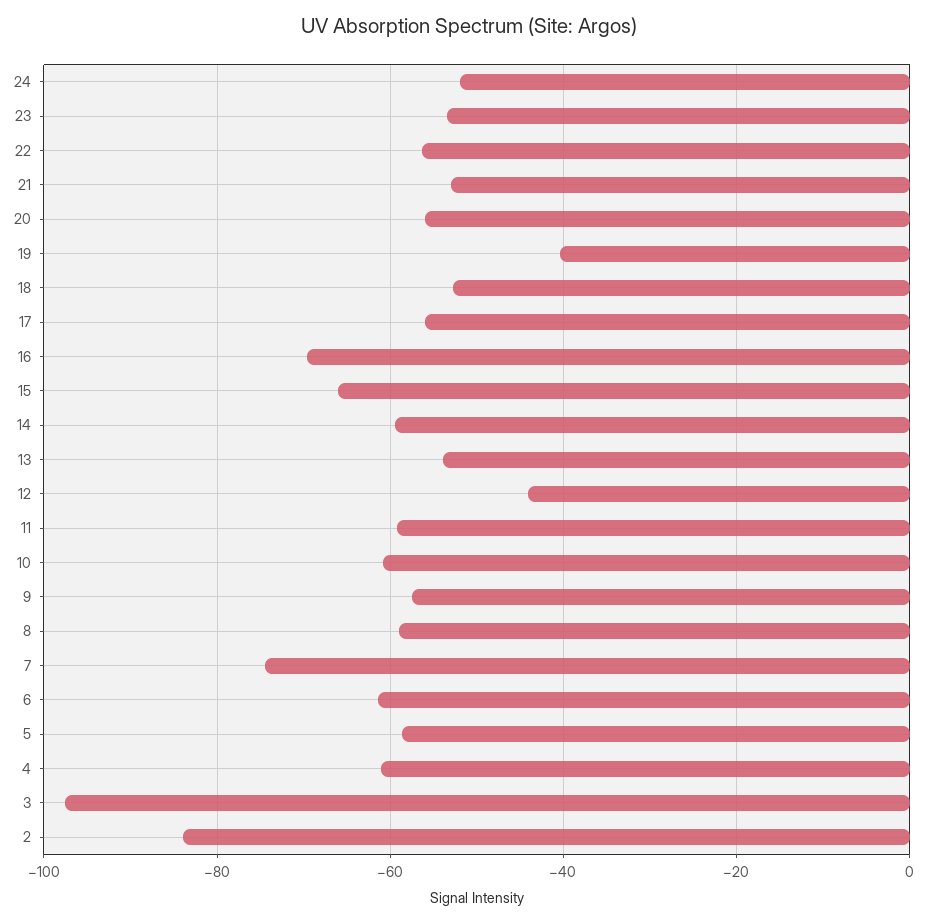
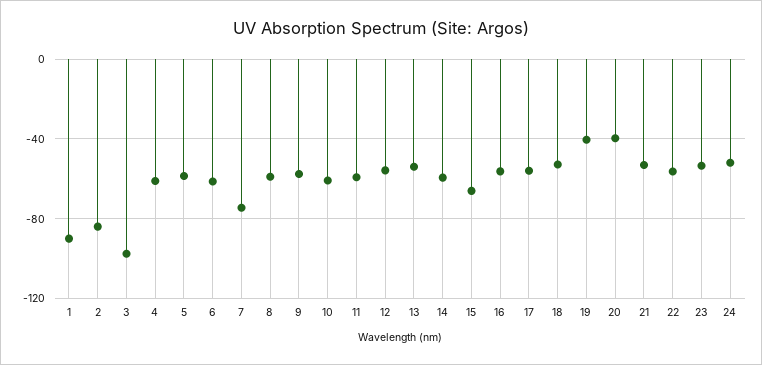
20: -56 -> -40
16: -70 -> -55
12: -44 -> -55
1: none -> -90

